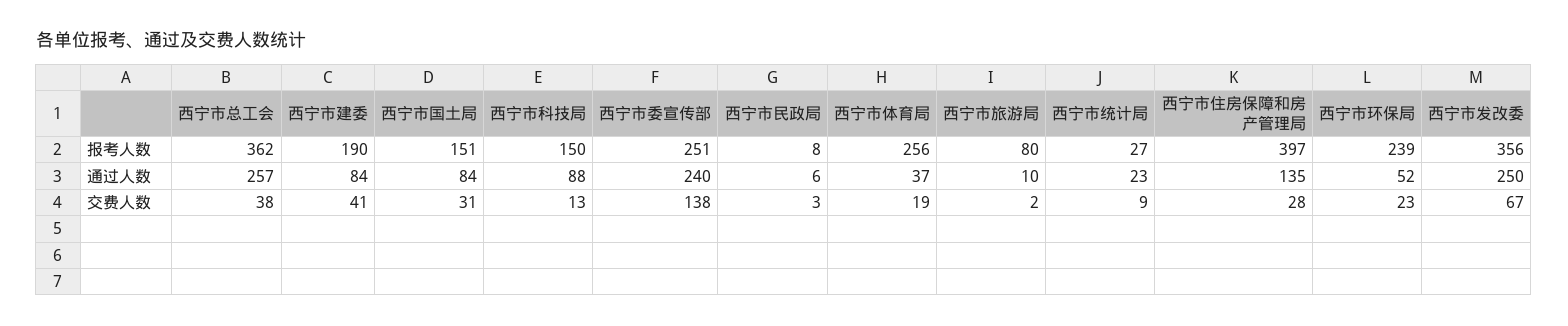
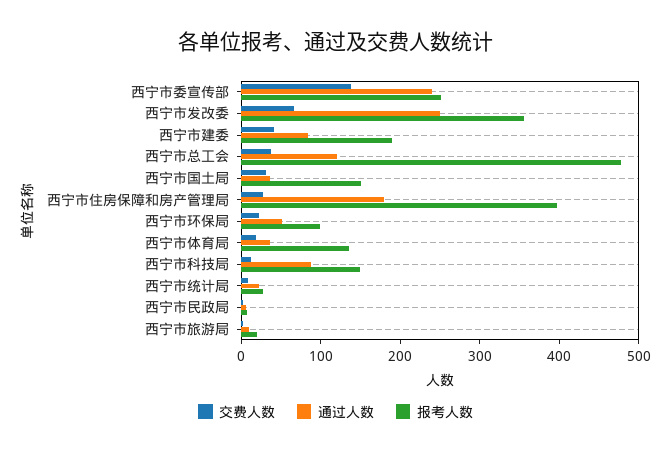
报考人数, 西宁市总工会: 362 -> 480
报考人数, 西宁市体育局: 256 -> 140
报考人数, 西宁市旅游局: 80 -> 20
报考人数, 西宁市环保局: 239 -> 100
通过人数, 西宁市总工会: 257 -> 120
通过人数, 西宁市国土局: 84 -> 40
通过人数, 西宁市住房保障和房产管理局: 135 -> 180

